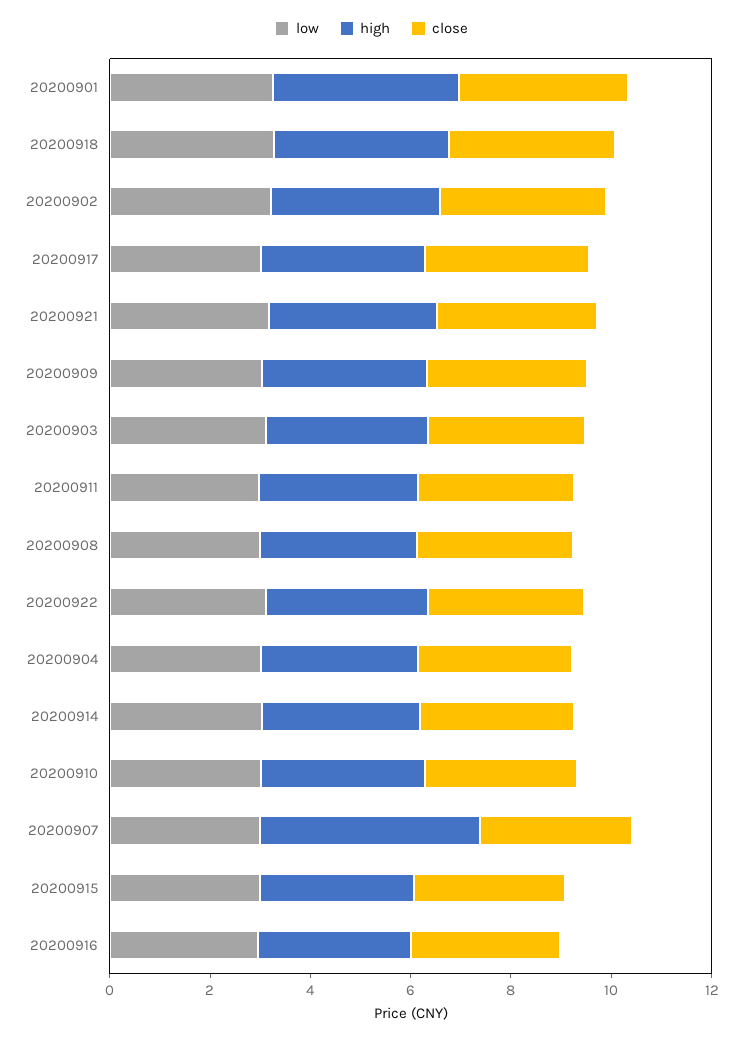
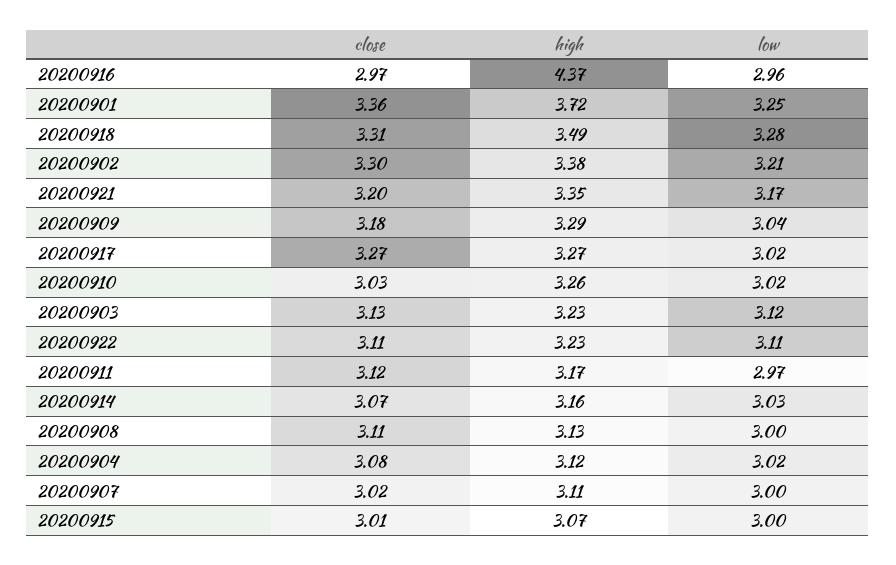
high, 20200907: 4.5 -> 3.11
high, 20200916: 3 -> 4.37

